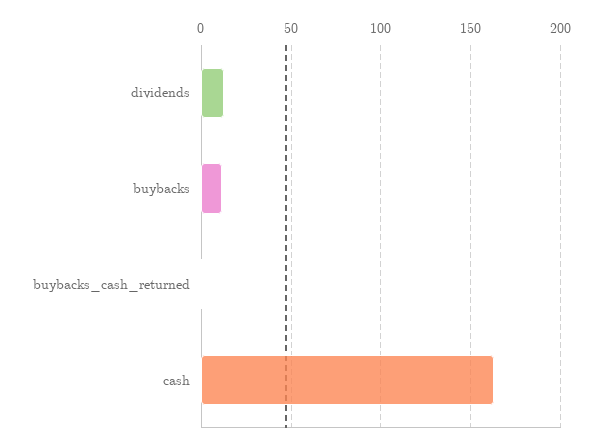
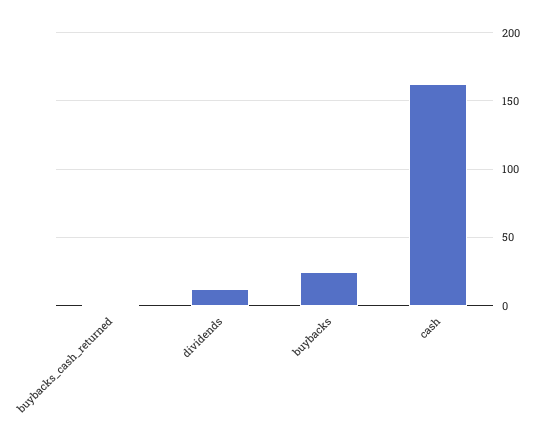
buybacks: 10 -> 25

